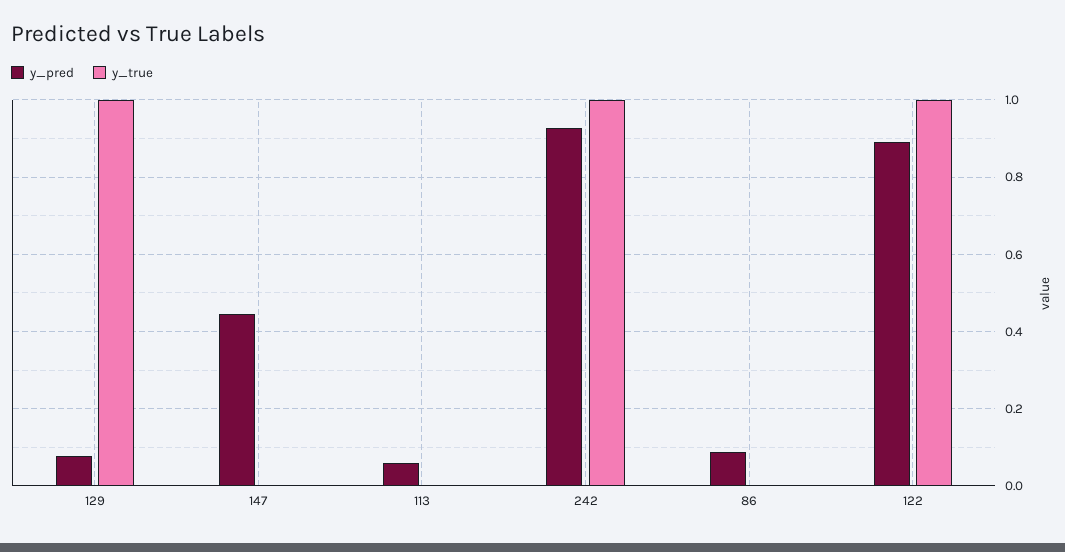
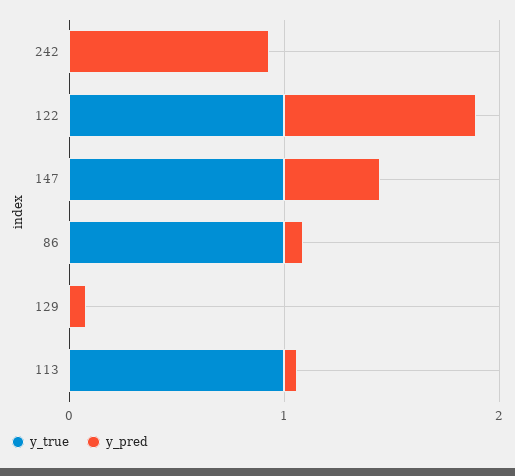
y_true, 129: 1 -> 0
y_true, 147: 0 -> 1
y_true, 113: 0 -> 1
y_true, 242: 1 -> 0
y_true, 86: 0 -> 1

